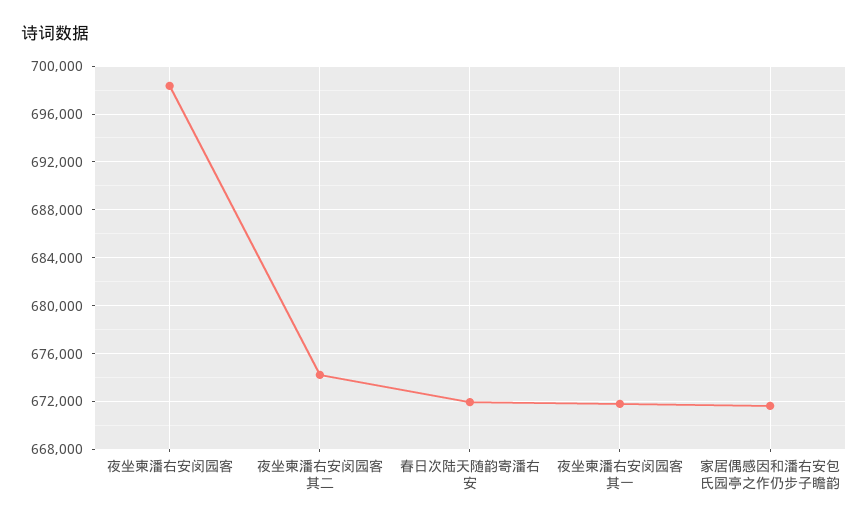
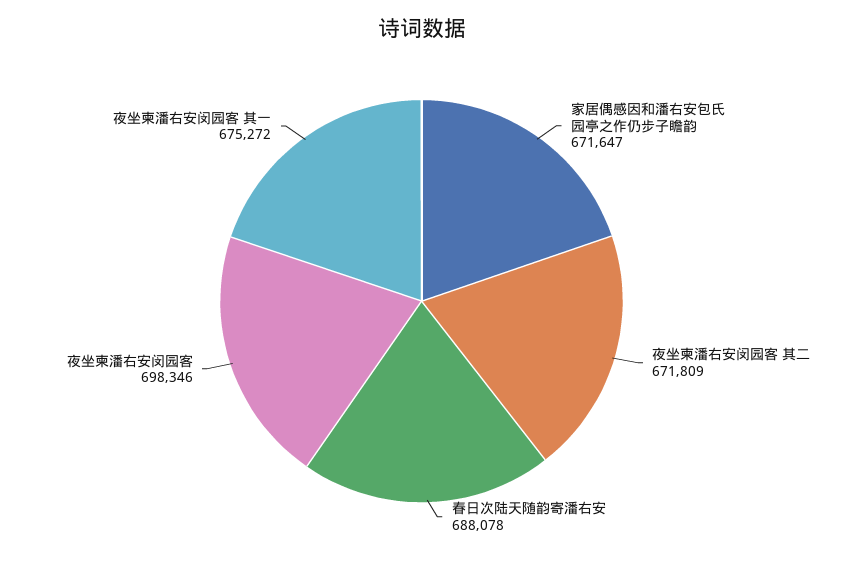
夜坐柬潘右安闵园客 其二: 674000 -> 671809
春日次陆天随韵寄潘右安: 672000 -> 688078
夜坐柬潘右安闵园客 其一: 672000 -> 675272

